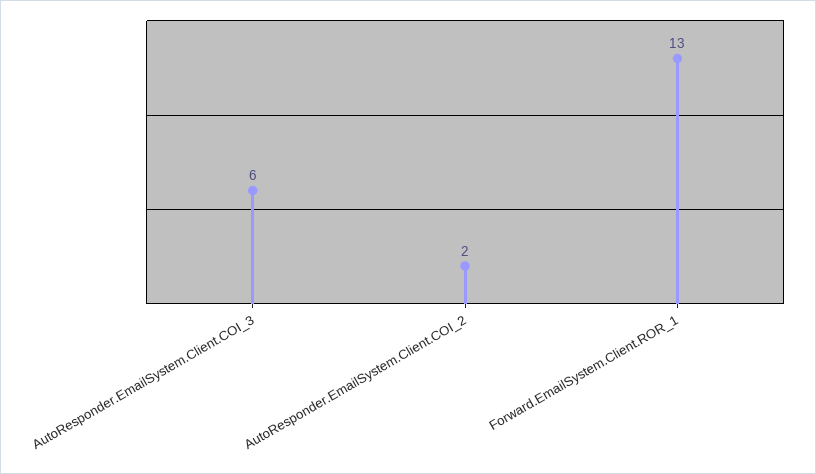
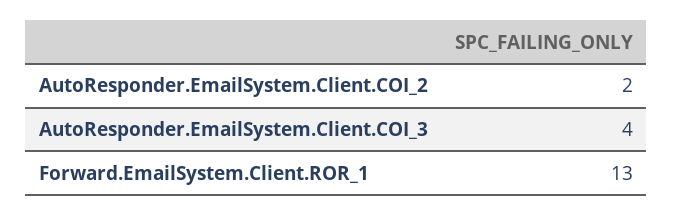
AutoResponder.EmailSystem.Client.COI_3: 6 -> 4

